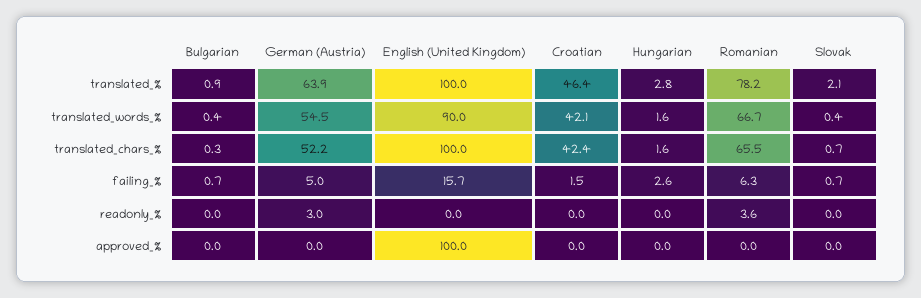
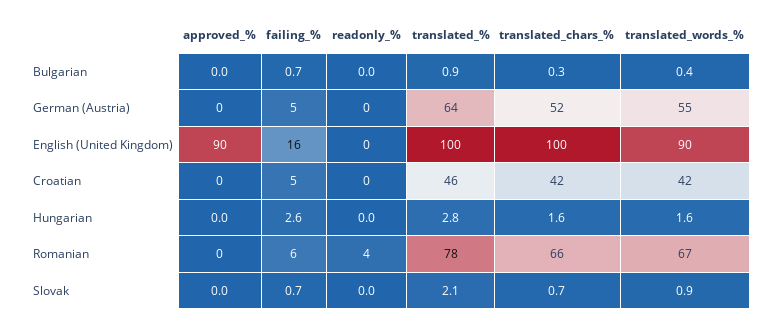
Slovak, translated_words_%: 0.4 -> 0.9
Croatian, failing_%: 1.5 -> 5
German (Austria), readonly_%: 3 -> 0
English (United Kingdom), approved_%: 100 -> 90

